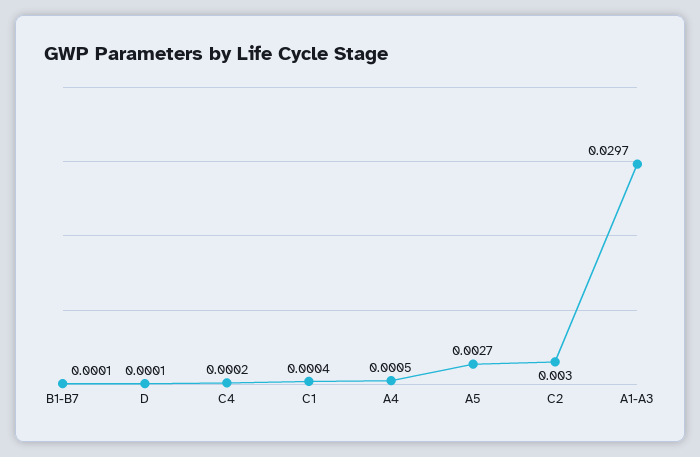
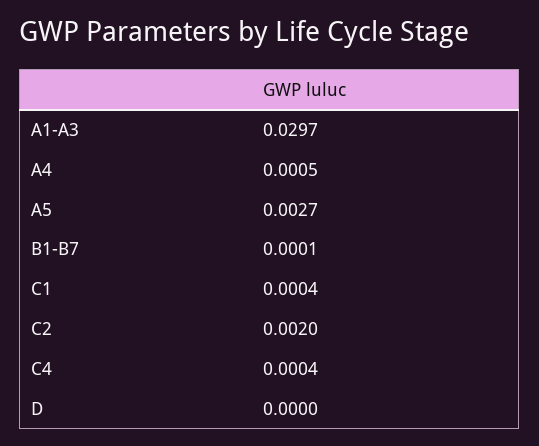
D: 0.0001 -> 0
C4: 0.0002 -> 0.0004
C2: 0.003 -> 0.002

